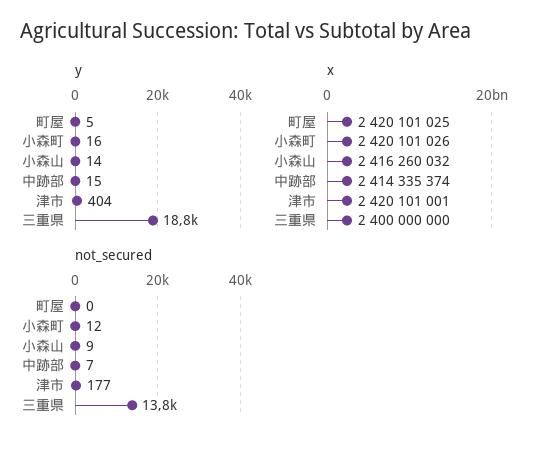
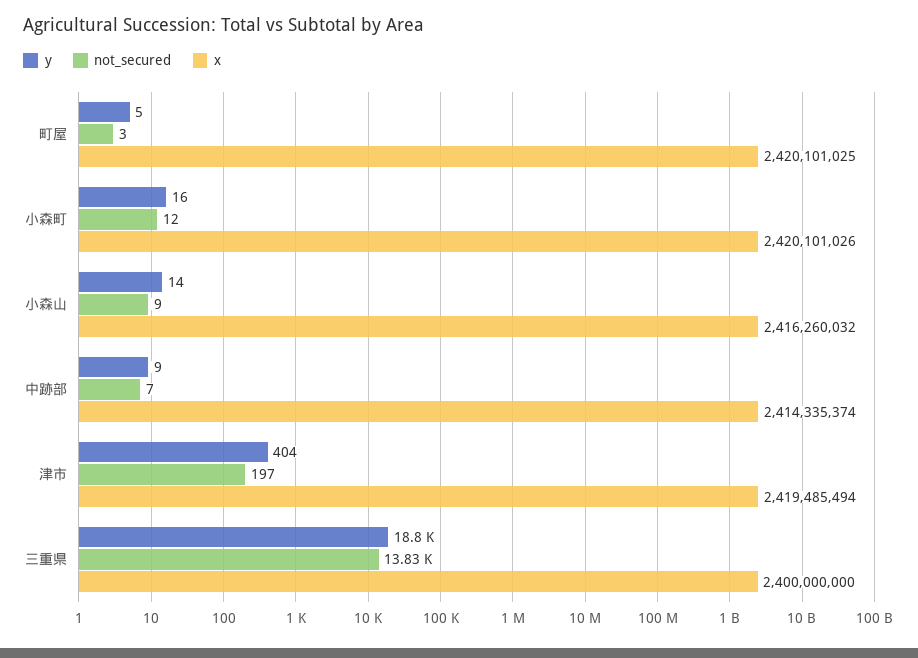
y, 中跡部: 15 -> 9
x, 津市: 2420101001 -> 2419485494
not_secured, 町屋: 0 -> 3
not_secured, 津市: 177 -> 197

